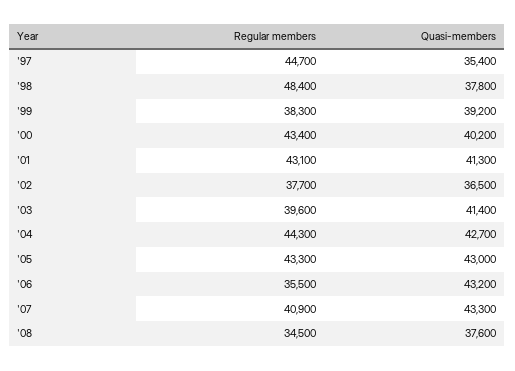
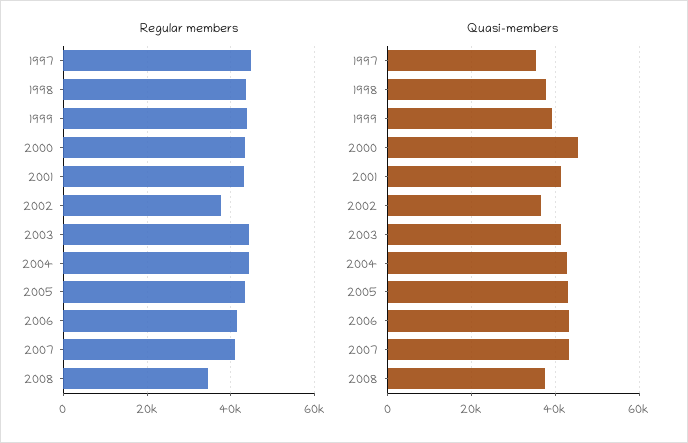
Regular members, '98: 48400 -> 44000
Regular members, '99: 38300 -> 44000
Quasi-members, '00: 40200 -> 46000
Regular members, '03: 39600 -> 44000
Regular members, '06: 35500 -> 42000

